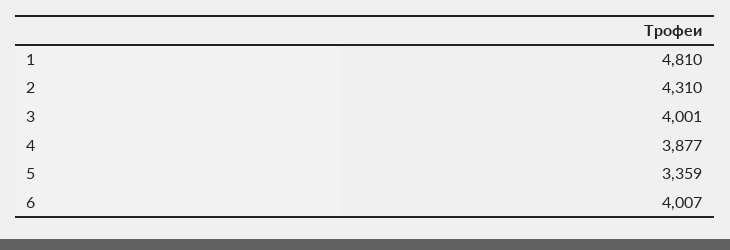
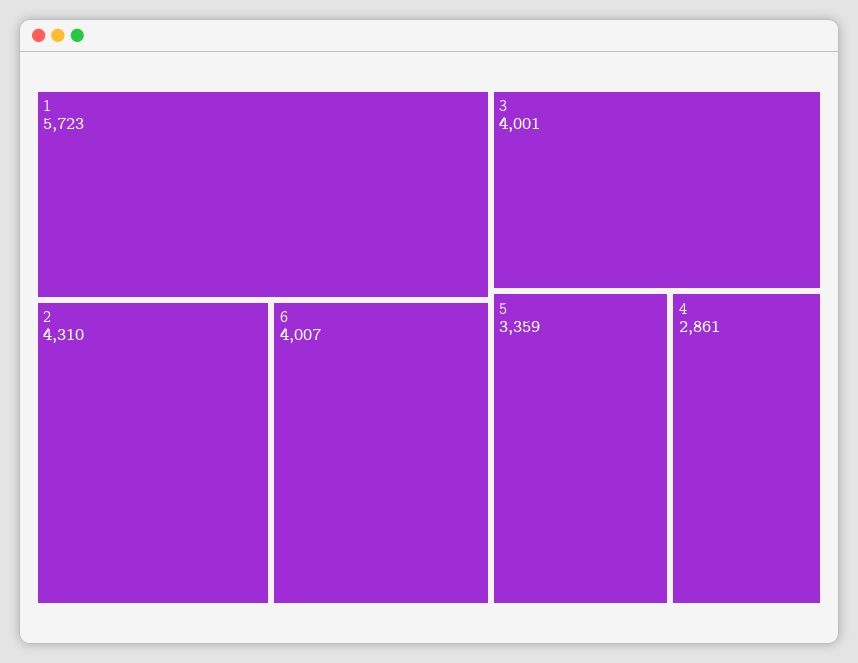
1: 4810 -> 5723
4: 3877 -> 2861

